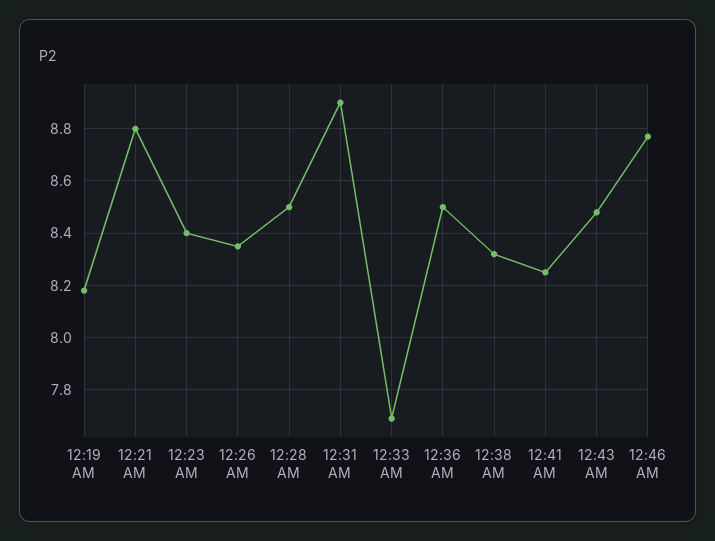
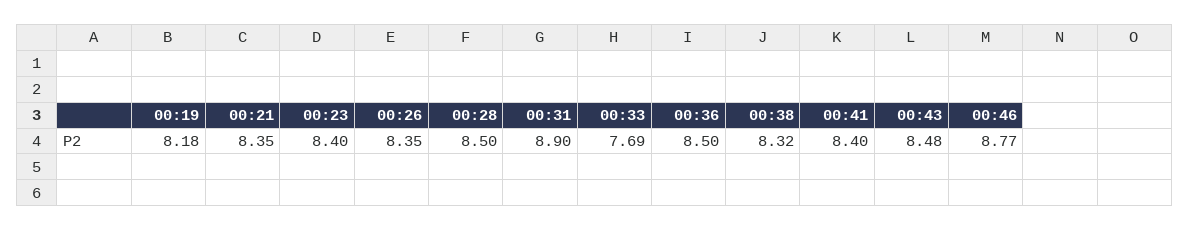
12:21 AM: 8.8 -> 8.35
12:41 AM: 8.25 -> 8.4

